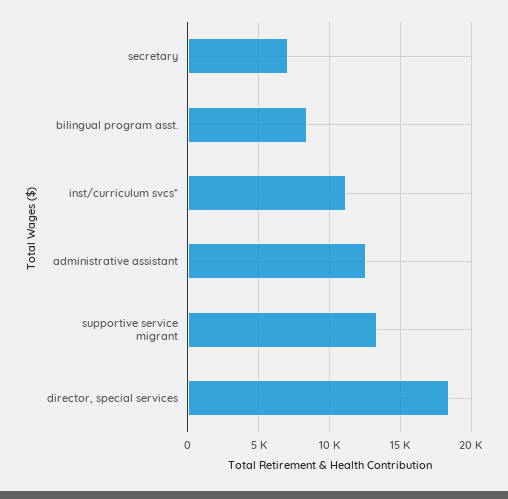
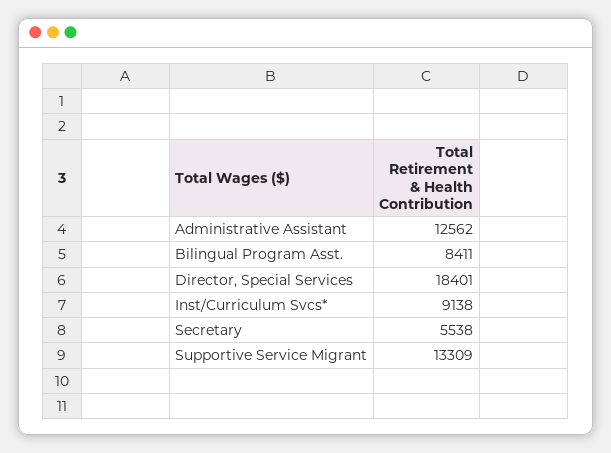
secretary: 7000 -> 5538
inst/curriculum svcs*: 11000 -> 9138

